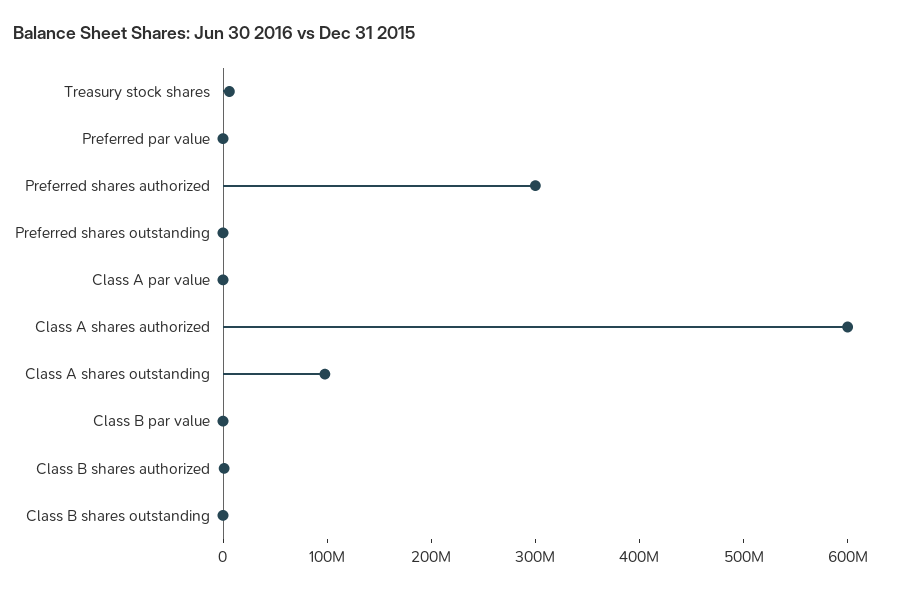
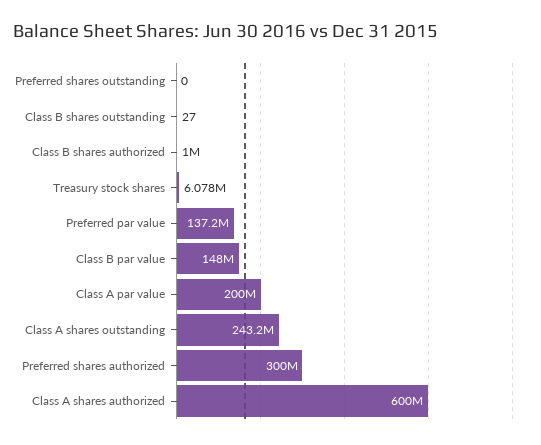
Preferred par value: 0 -> 137200000
Class A par value: 0 -> 200000000
Class A shares outstanding: 100000000 -> 243200000
Class B par value: 0 -> 148000000

